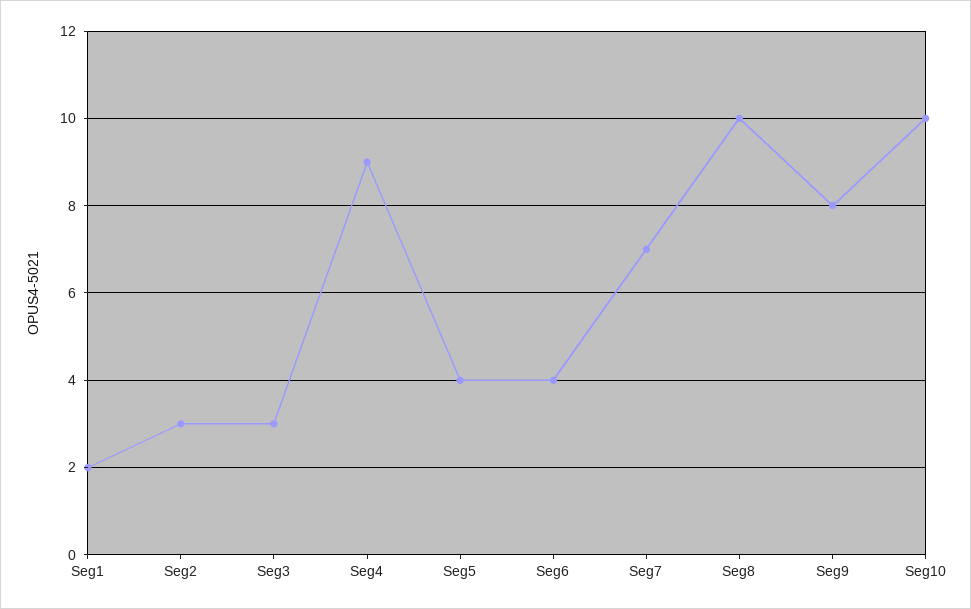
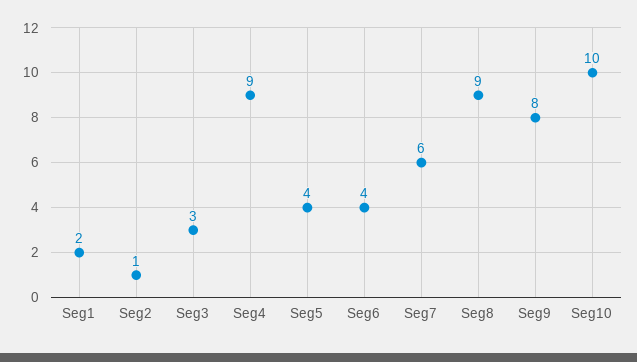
Seg2: 3 -> 1
Seg7: 7 -> 6
Seg8: 10 -> 9

